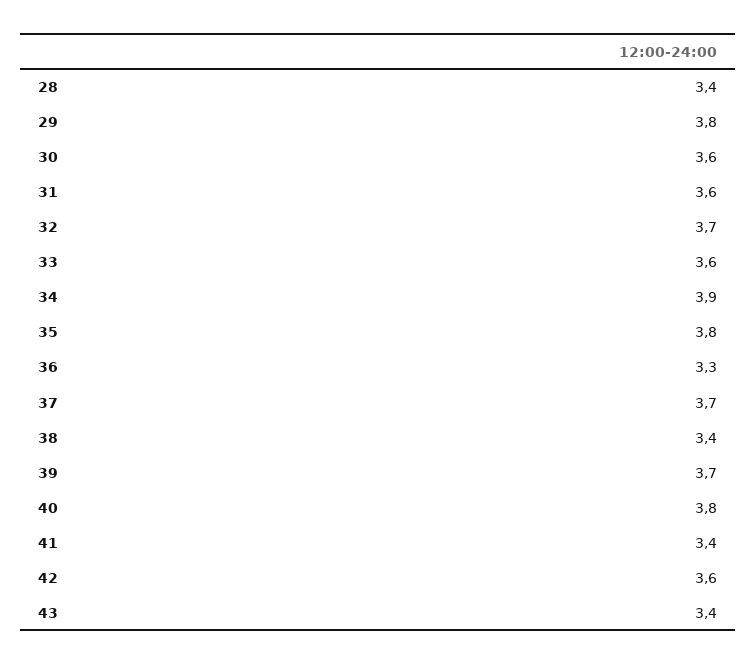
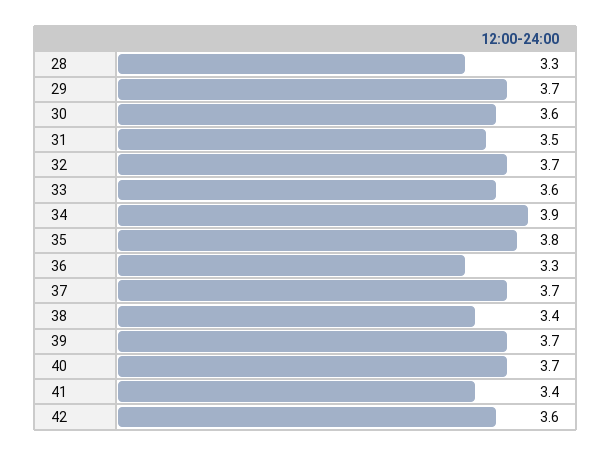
28: 3.4 -> 3.3
29: 3.8 -> 3.7
31: 3.6 -> 3.5
40: 3.8 -> 3.7
43: 3.4 -> none

